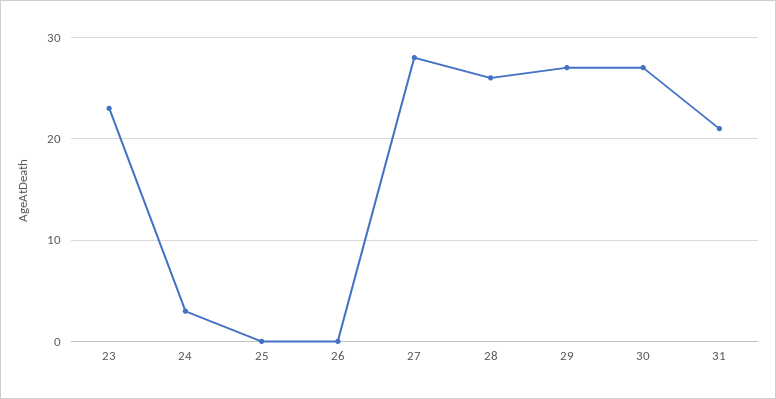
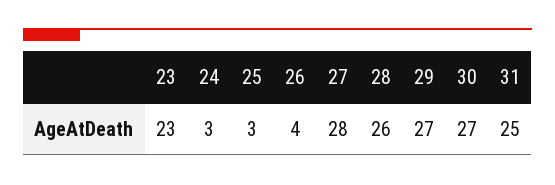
25: 0 -> 3
26: 0 -> 4
31: 21 -> 25

